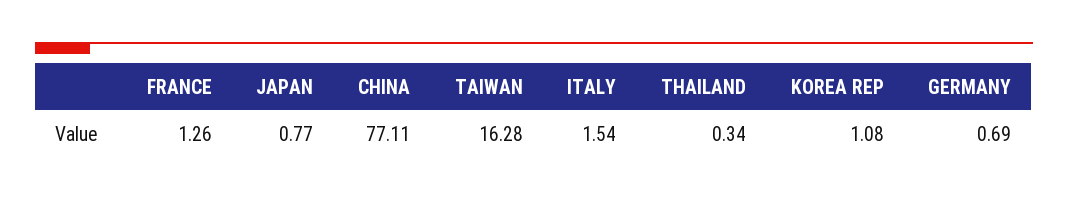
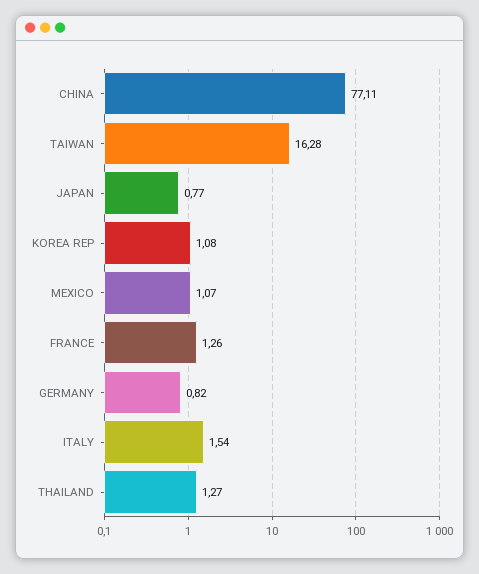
THAILAND: 0.34 -> 1.27
GERMANY: 0.69 -> 0.82
MEXICO: none -> 1.07

